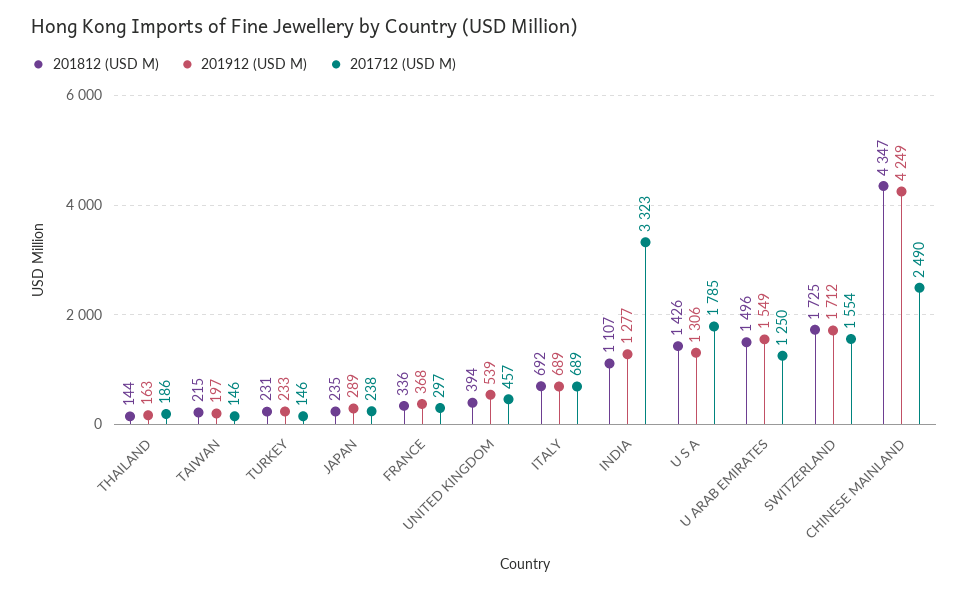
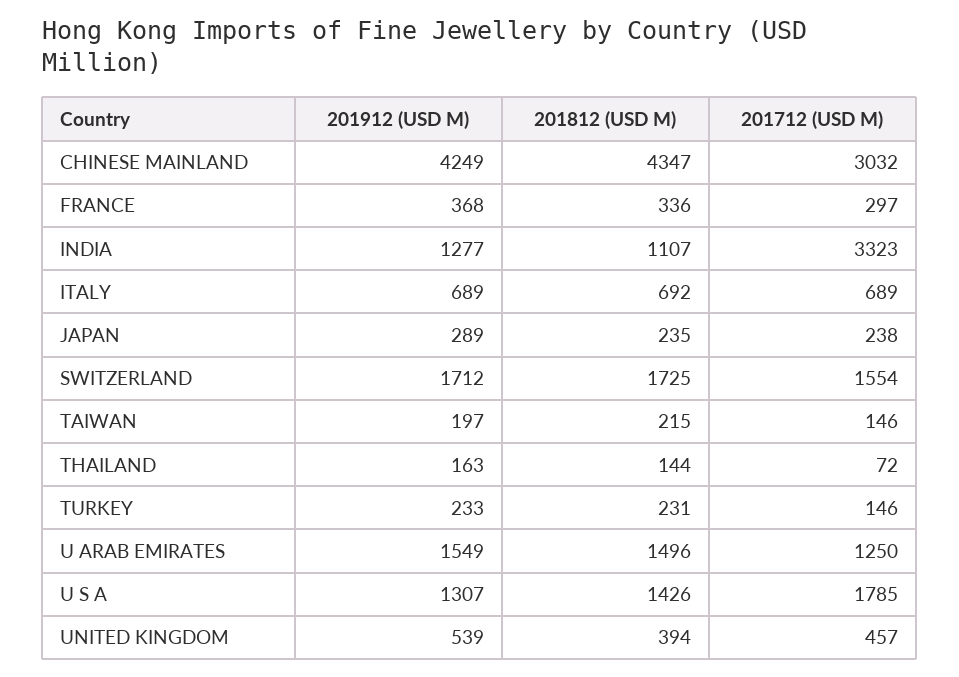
201712 (USD M), THAILAND: 186 -> 72
201912 (USD M), U S A: 1306 -> 1307
201712 (USD M), CHINESE MAINLAND: 2490 -> 3032

